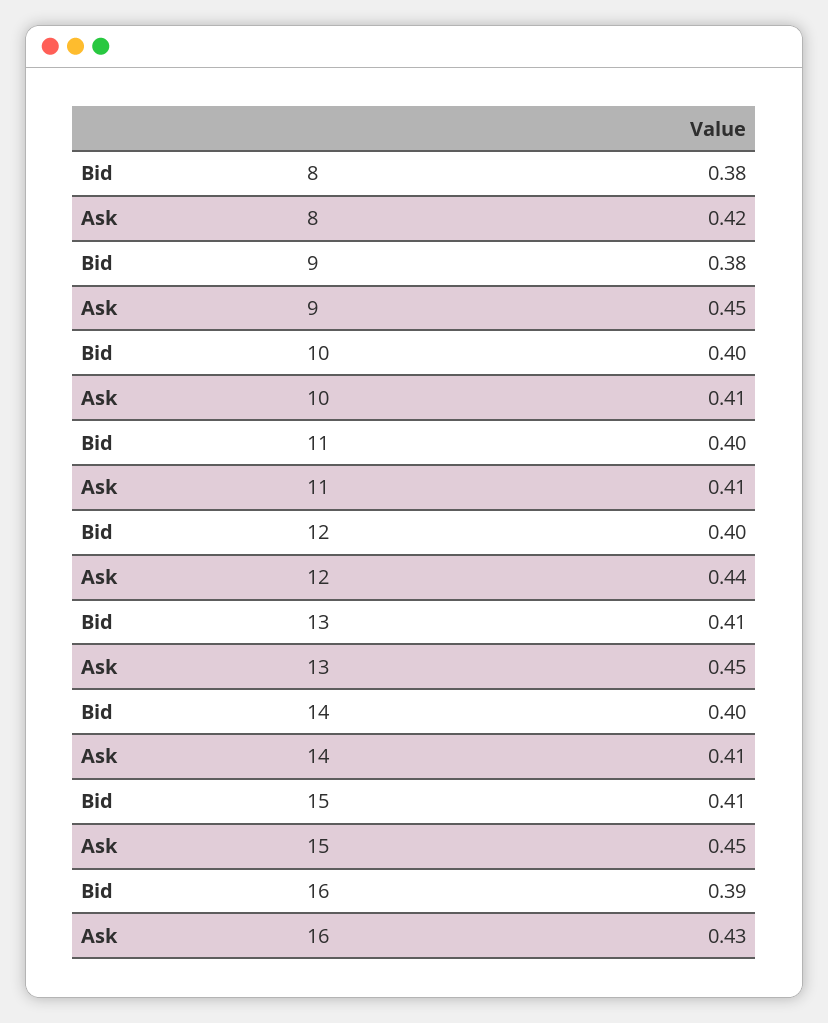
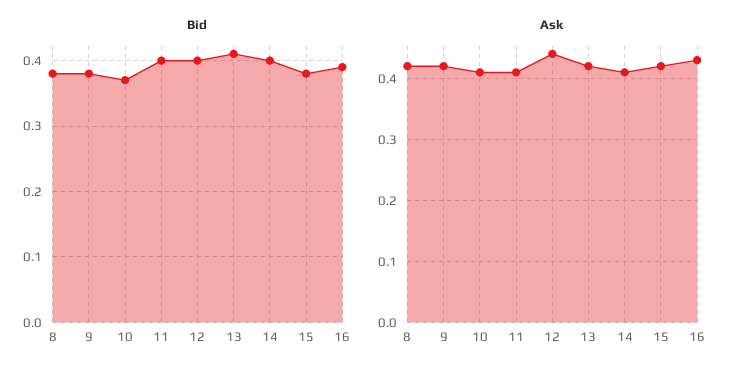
Ask, 9: 0.45 -> 0.42
Bid, 10: 0.4 -> 0.37
Ask, 13: 0.45 -> 0.42
Bid, 15: 0.41 -> 0.38
Ask, 15: 0.45 -> 0.42

